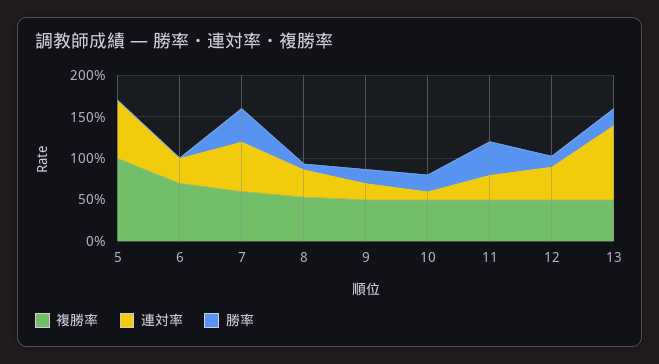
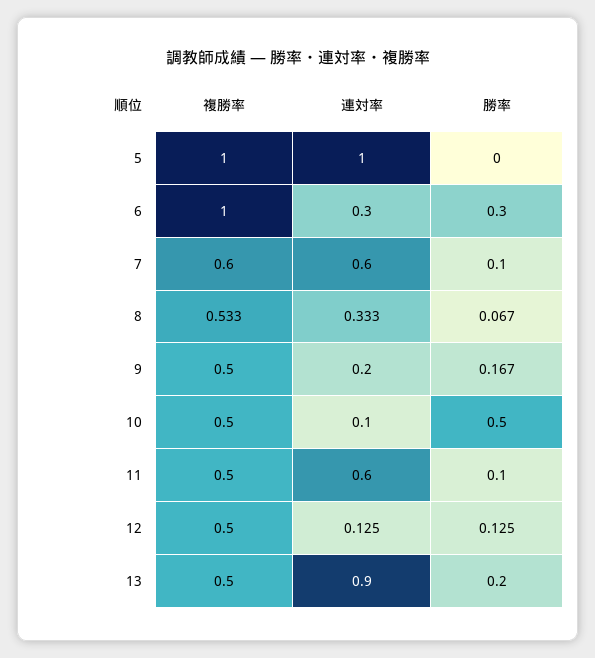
連対率, 5: 0.7 -> 1
複勝率, 6: 0.7 -> 1
勝率, 6: 0 -> 0.3
勝率, 7: 0.4 -> 0.1
勝率, 10: 0.2 -> 0.5
連対率, 11: 0.3 -> 0.6
勝率, 11: 0.4 -> 0.1
連対率, 12: 0.4 -> 0.125

